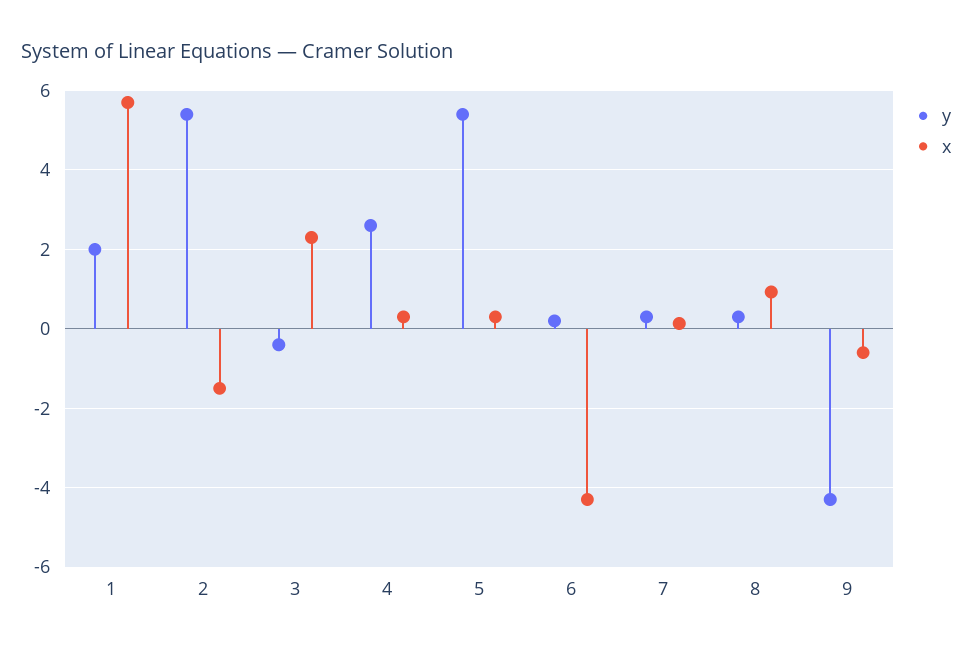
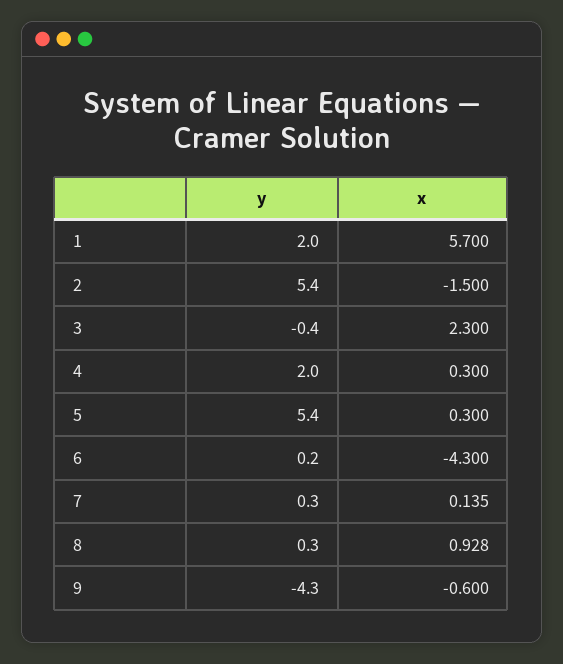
y, 4: 2.6 -> 2

